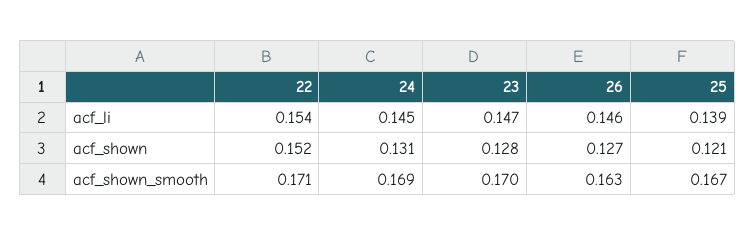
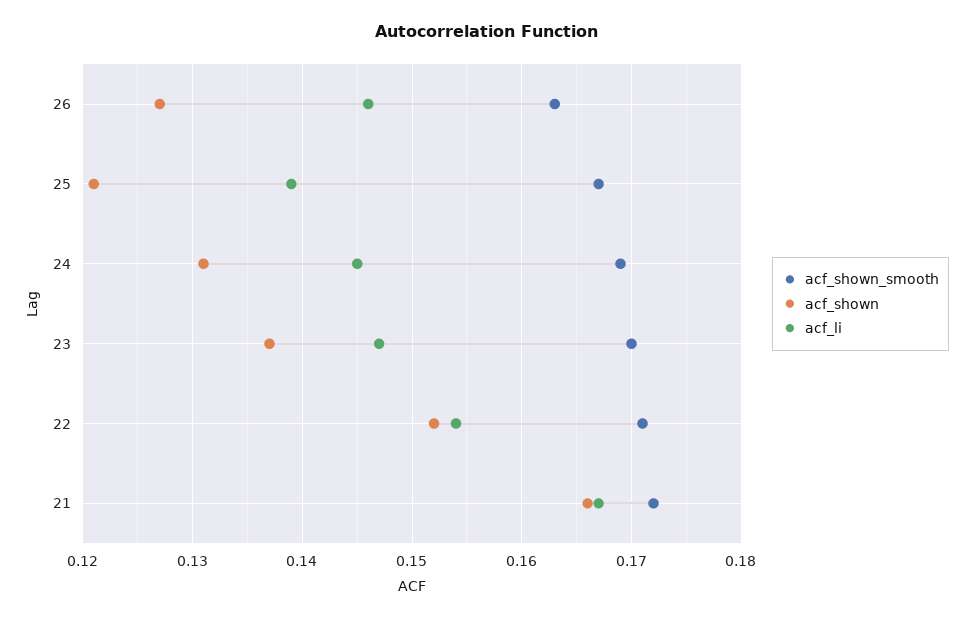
acf_shown, 23: 0.128 -> 0.137
acf_shown_smooth, 21: none -> 0.172
acf_shown, 21: none -> 0.166
acf_li, 21: none -> 0.167

